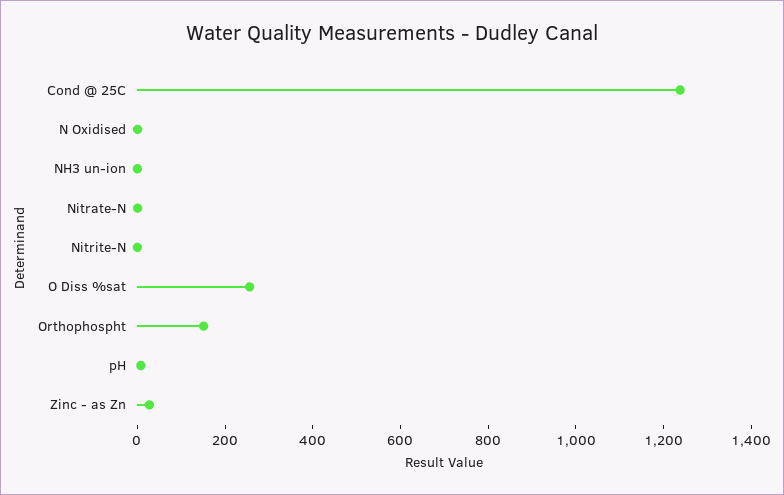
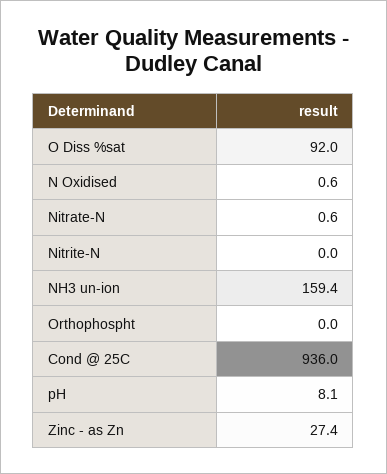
Cond @ 25C: 1250 -> 936
NH3 un-ion: 0 -> 159.4
O Diss %sat: 250 -> 92
Orthophospht: 150 -> 0

